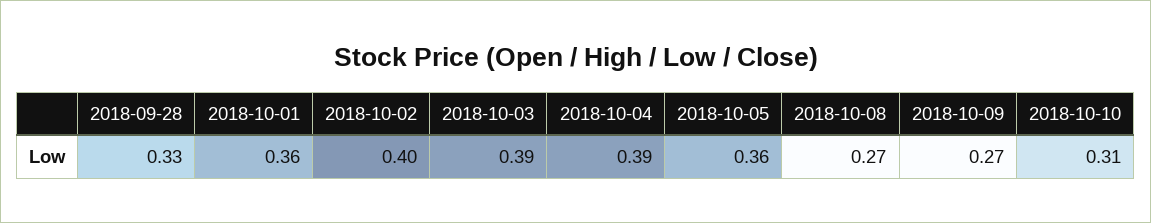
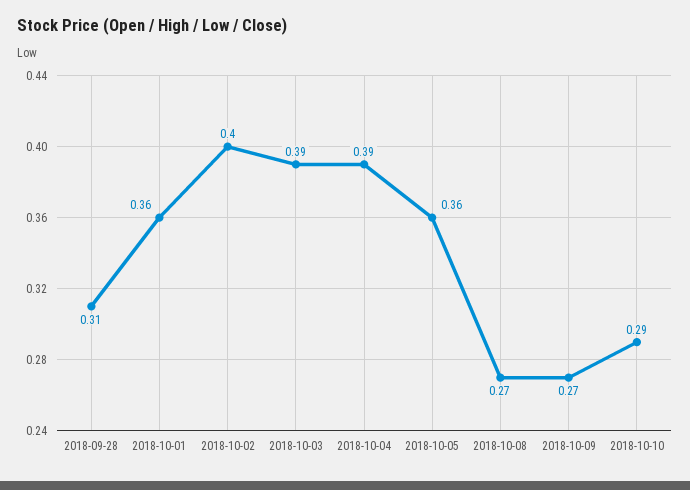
2018-09-28: 0.33 -> 0.31
2018-10-10: 0.31 -> 0.29

